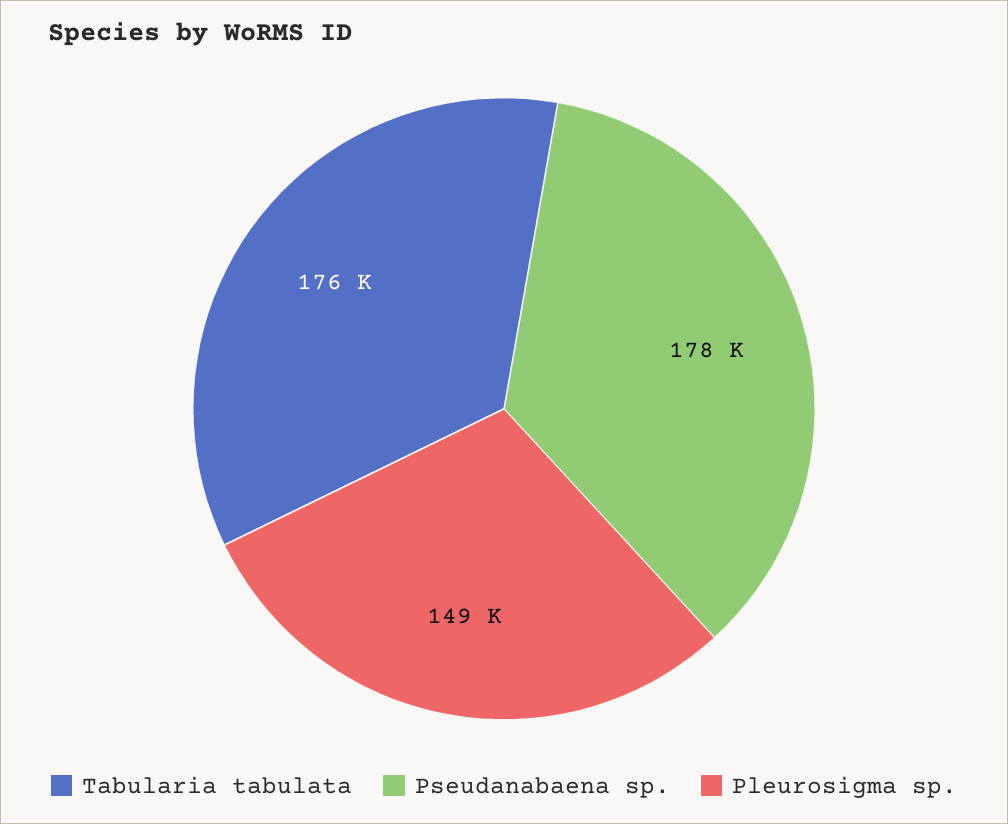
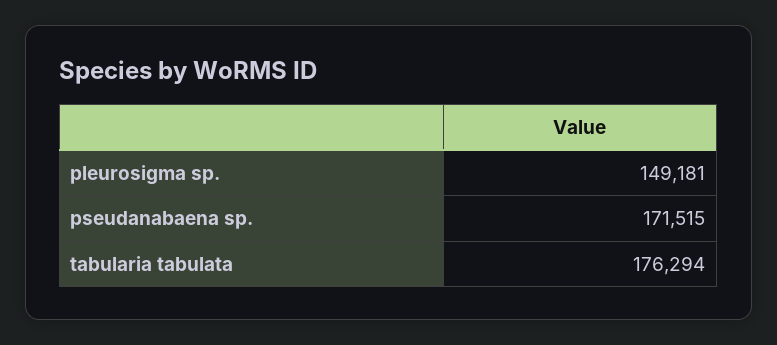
Pseudanabaena sp.: 178000 -> 171515

